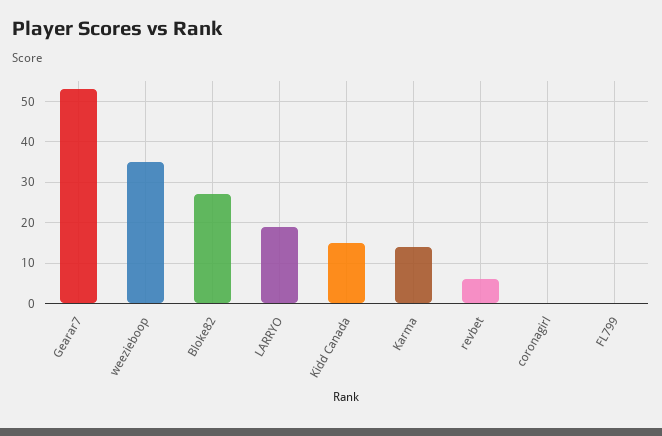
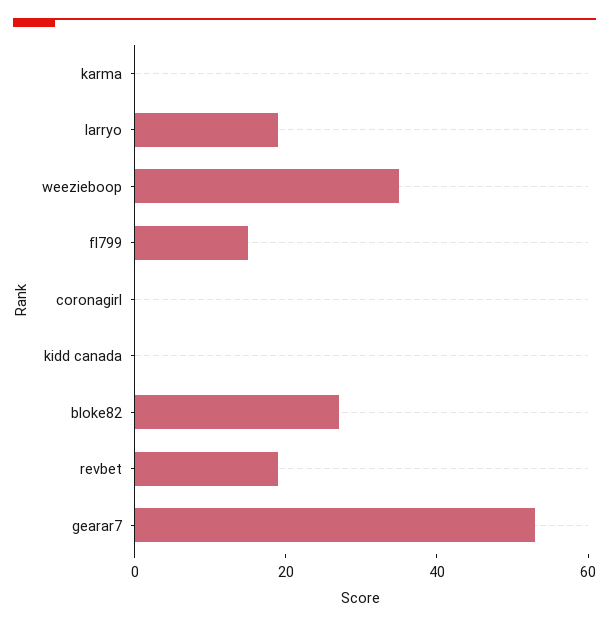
Kidd Canada: 15 -> 0
Karma: 15 -> 0
revbet: 5 -> 20
FL799: 0 -> 15

